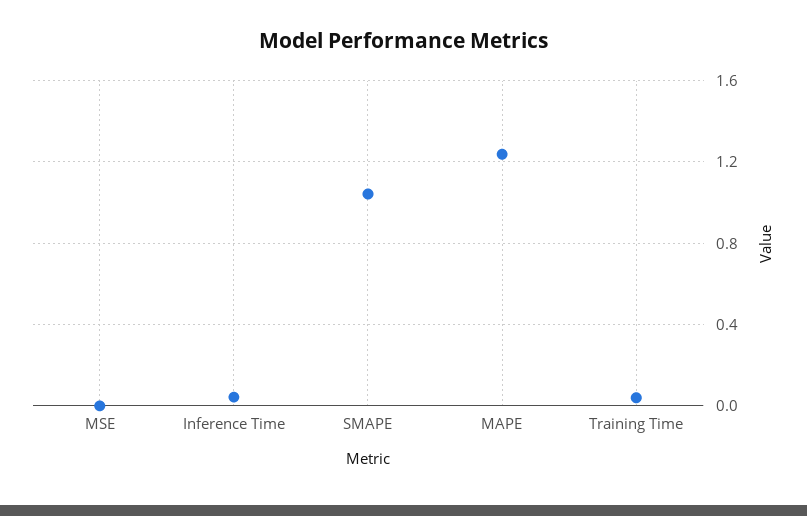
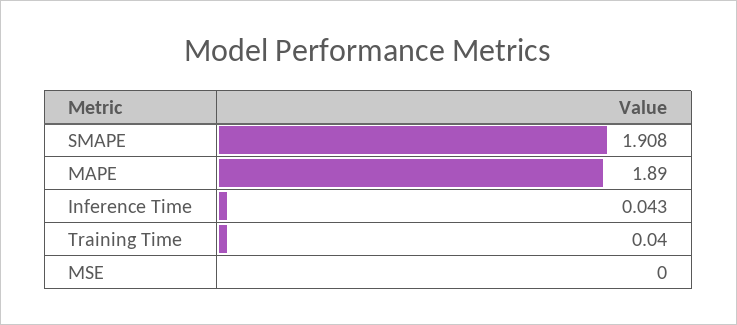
SMAPE: 1.05 -> 1.908
MAPE: 1.25 -> 1.89

